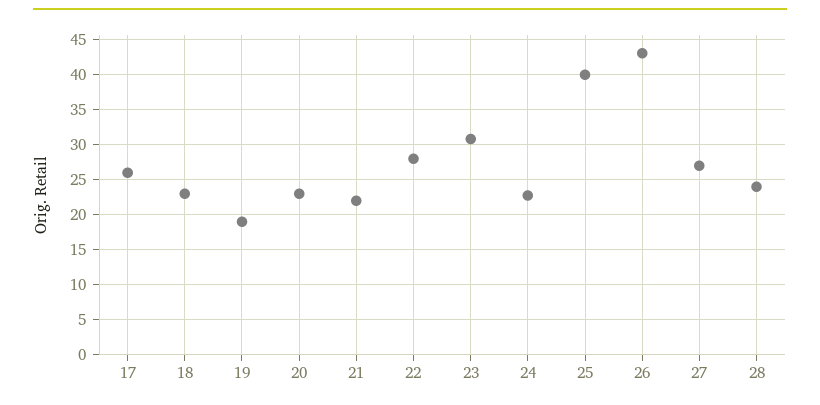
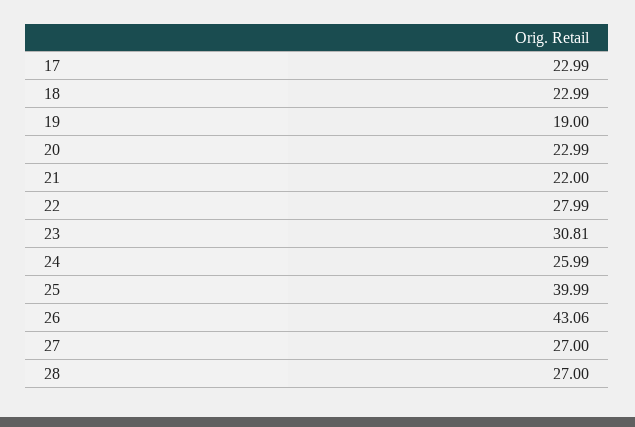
17: 26 -> 22.99
24: 23 -> 25.99
28: 24 -> 27

